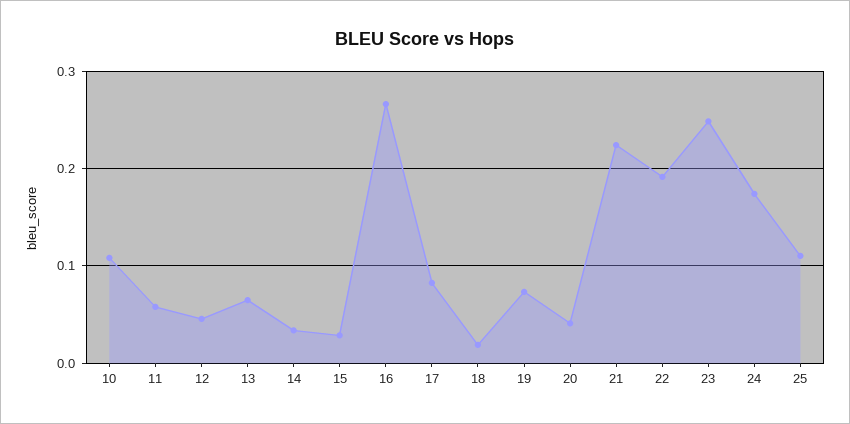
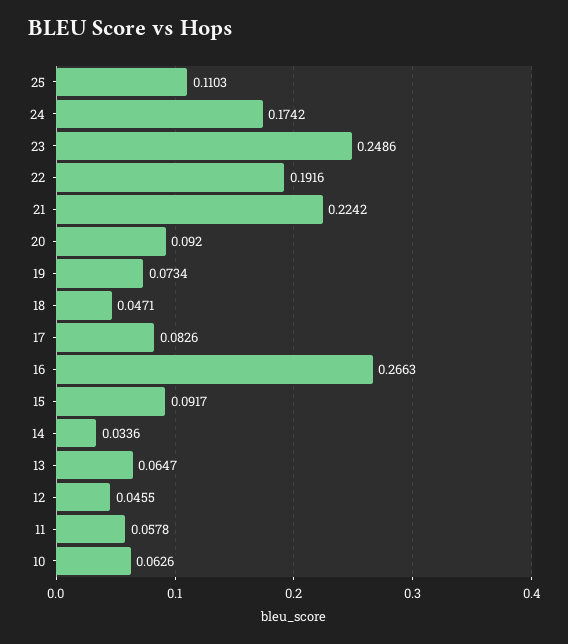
10: 0.11 -> 0.0626
15: 0.03 -> 0.0917
18: 0.02 -> 0.0471
20: 0.04 -> 0.092

